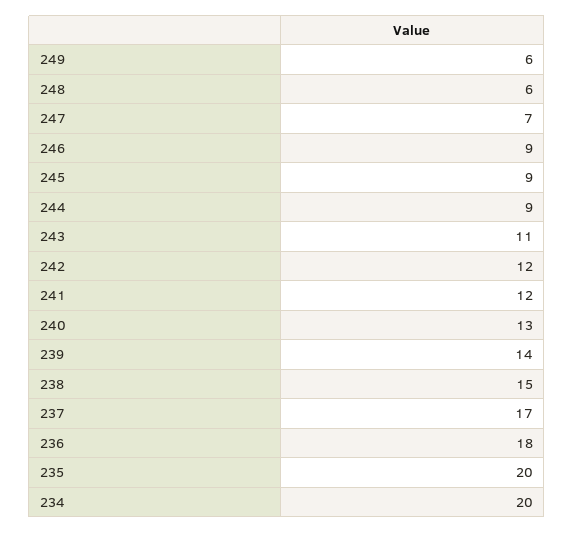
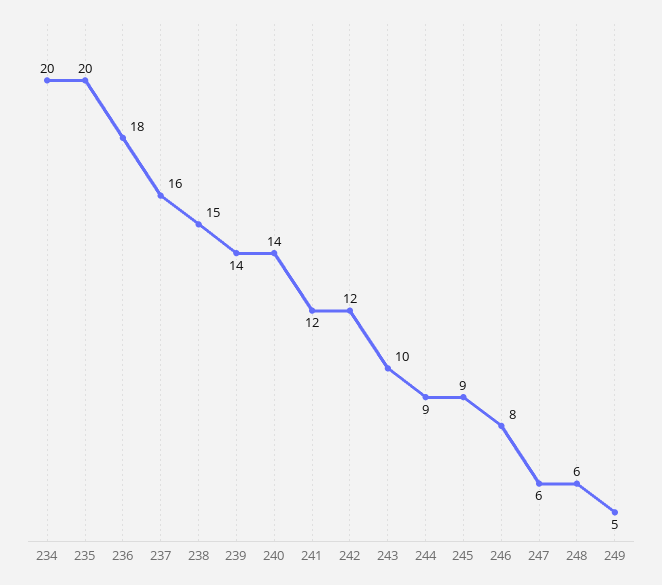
249: 6 -> 5
247: 7 -> 6
246: 9 -> 8
243: 11 -> 10
240: 13 -> 14
237: 17 -> 16

